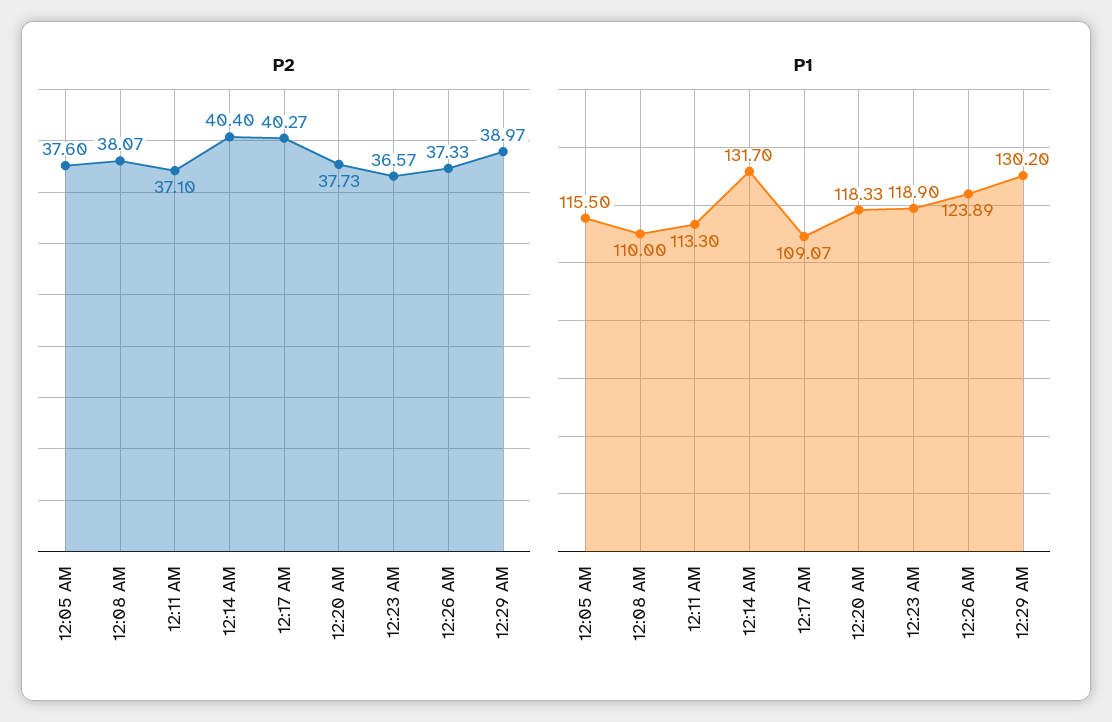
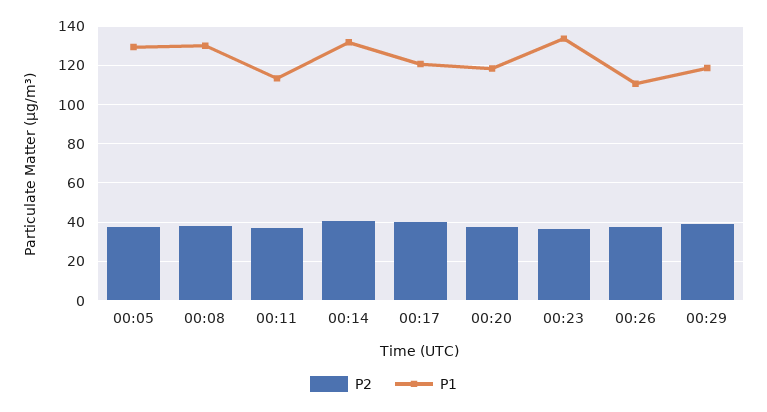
P1, 12:05 AM: 115.5 -> 130
P1, 12:08 AM: 110 -> 130
P1, 12:17 AM: 109.07 -> 120
P1, 12:23 AM: 118.9 -> 135
P1, 12:26 AM: 123.89 -> 110
P1, 12:29 AM: 130.2 -> 120

